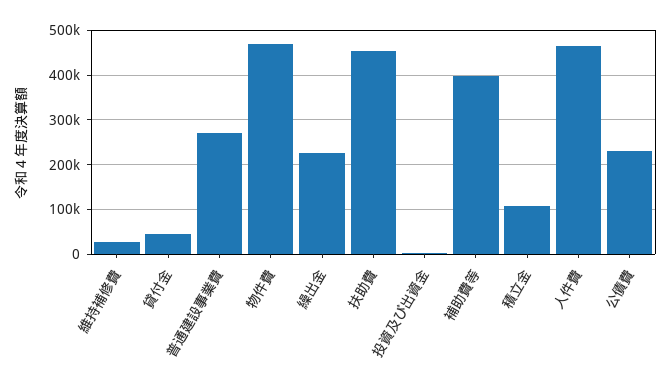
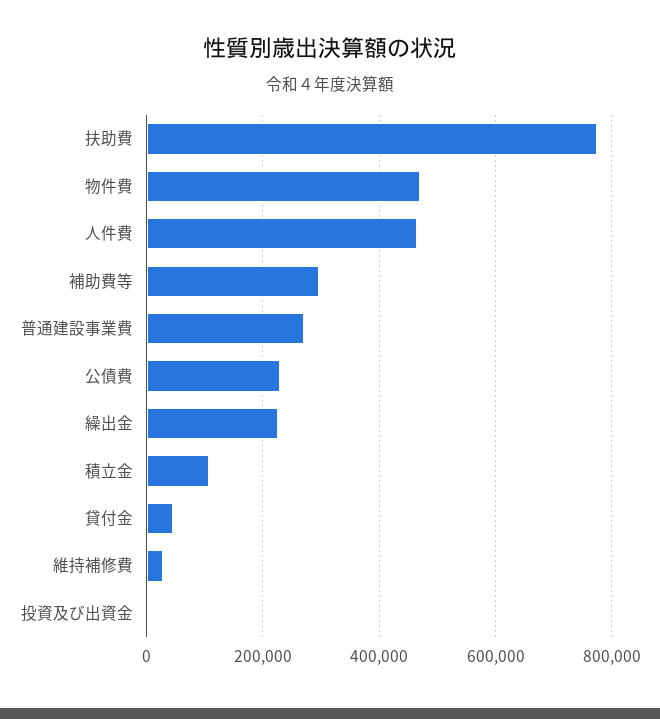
扶助費: 460000 -> 780000
補助費等: 400000 -> 300000

